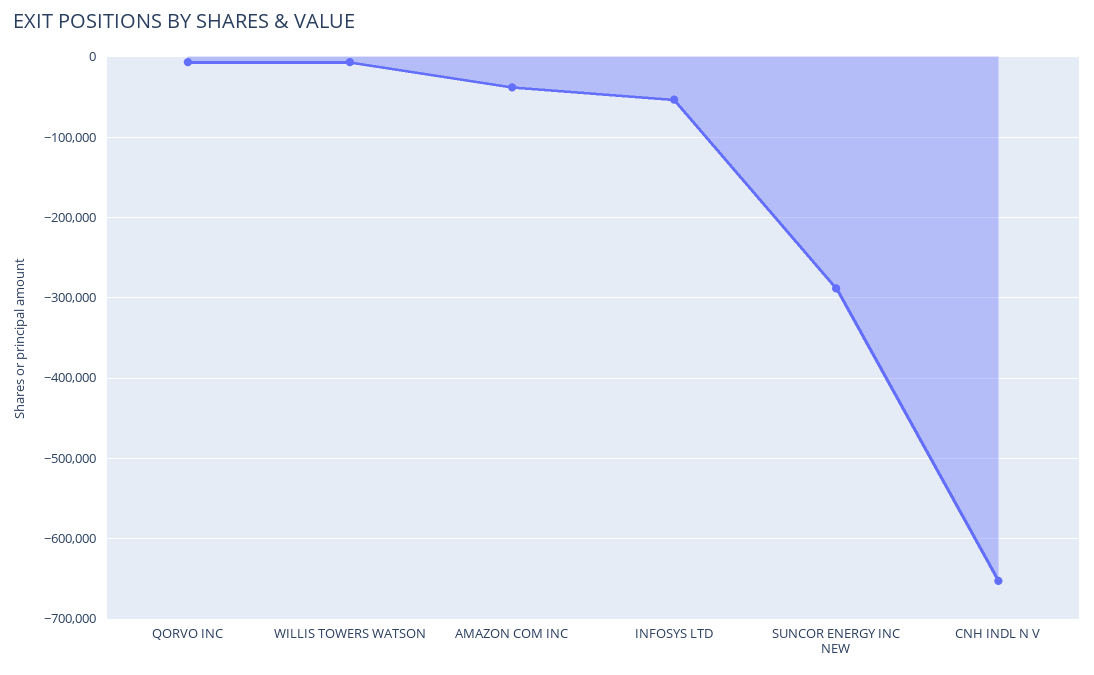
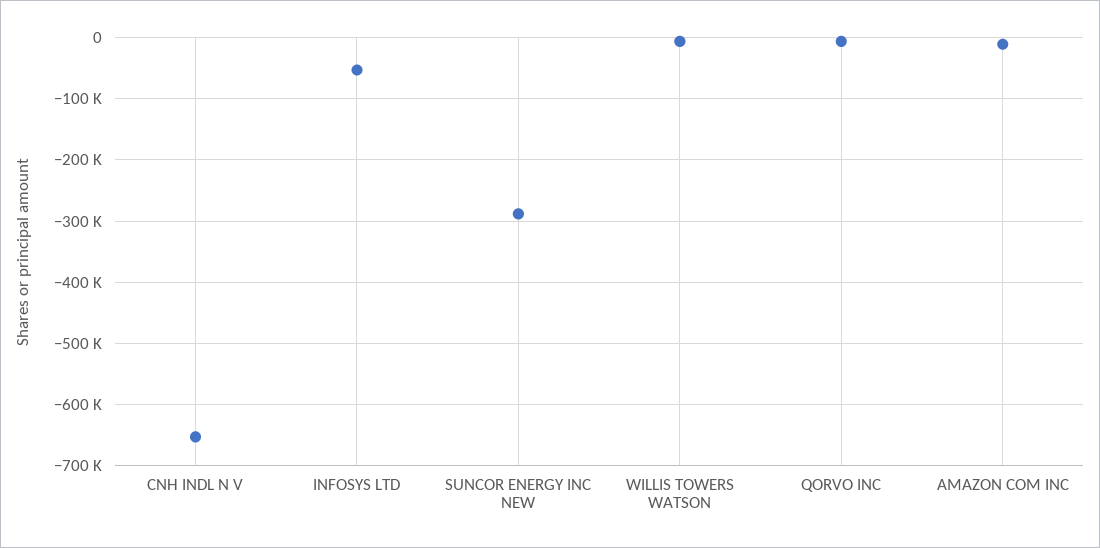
AMAZON COM INC: -40000 -> -10000

